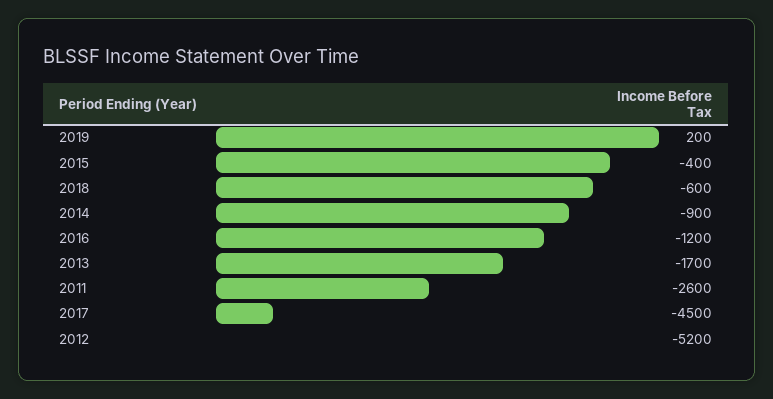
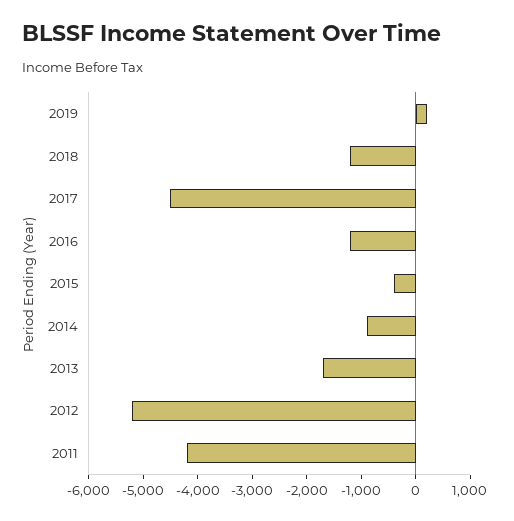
2018: -600 -> -1200
2011: -2600 -> -4200

